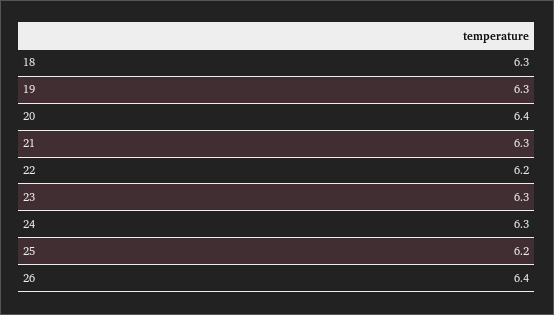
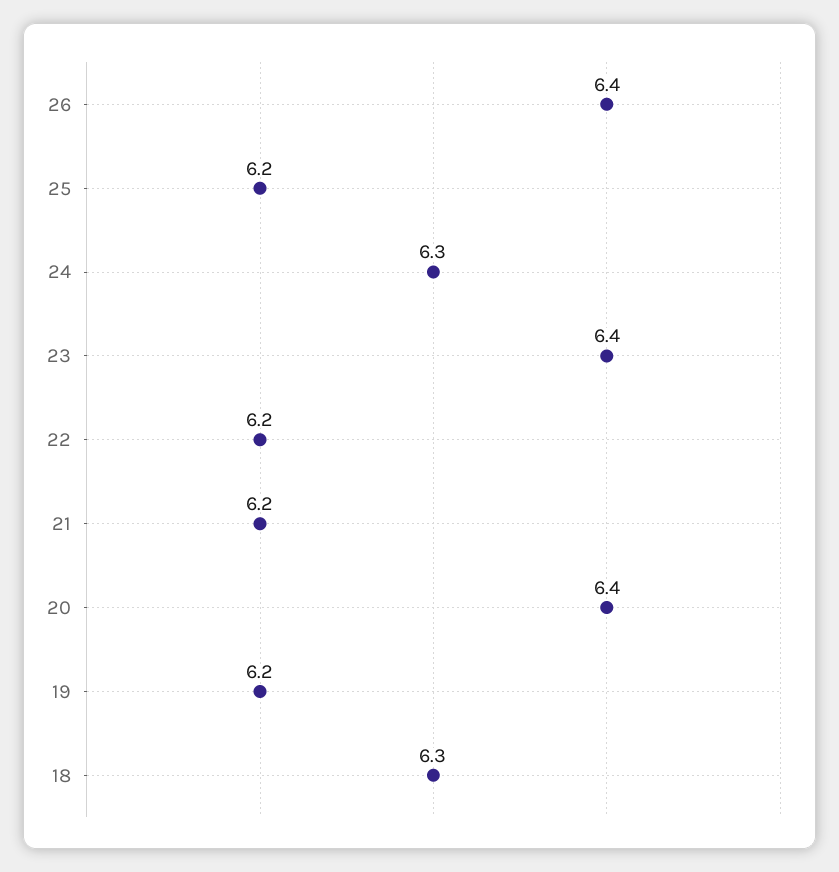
19: 6.3 -> 6.2
21: 6.3 -> 6.2
23: 6.3 -> 6.4

